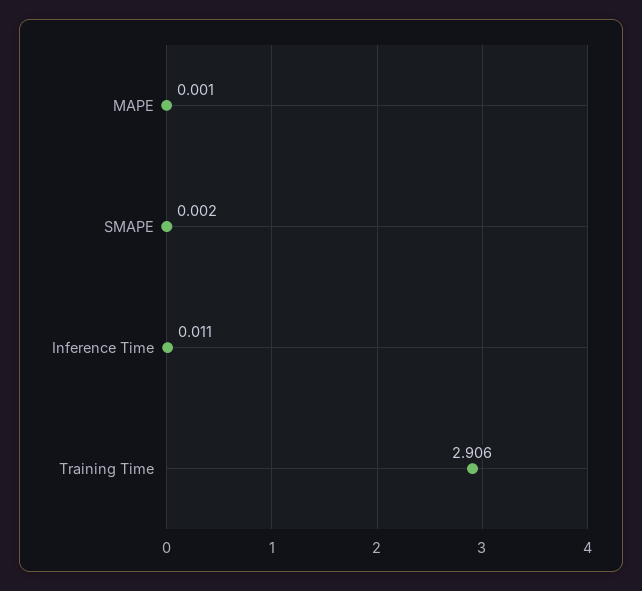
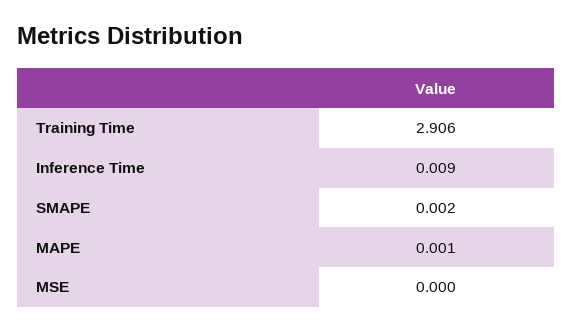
Inference Time: 0.011 -> 0.009
MSE: none -> 0

